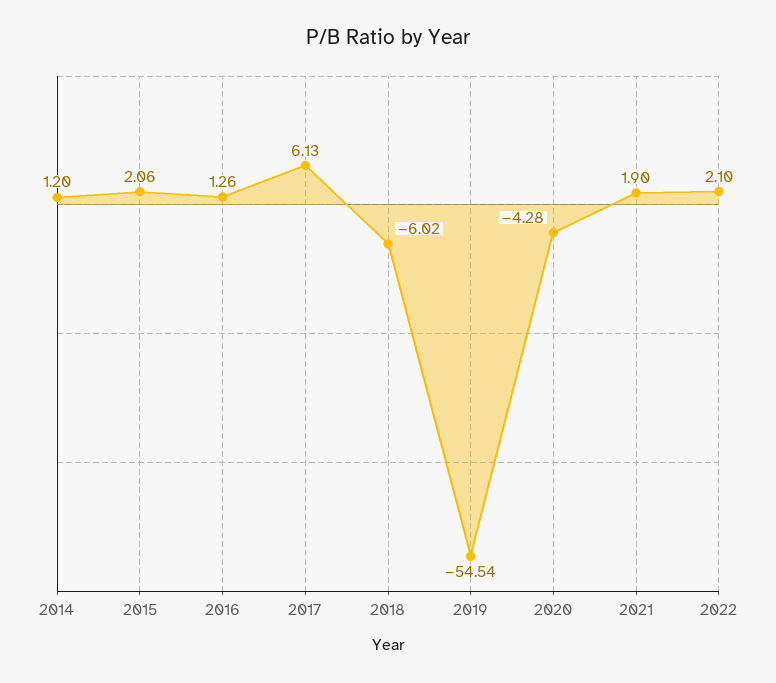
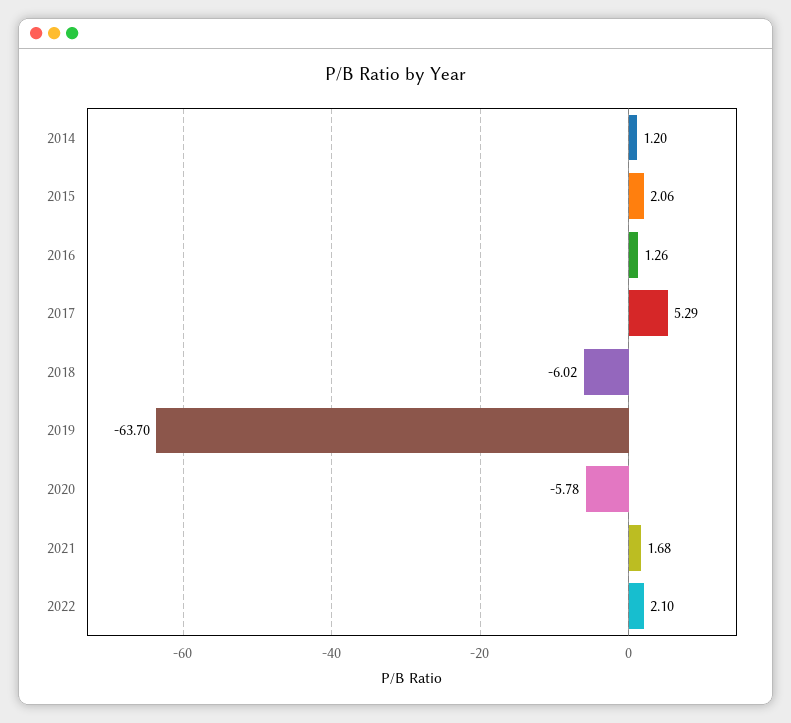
2017: 6.13 -> 5.29
2019: -54.54 -> -63.7
2020: -4.28 -> -5.78
2021: 1.9 -> 1.68

